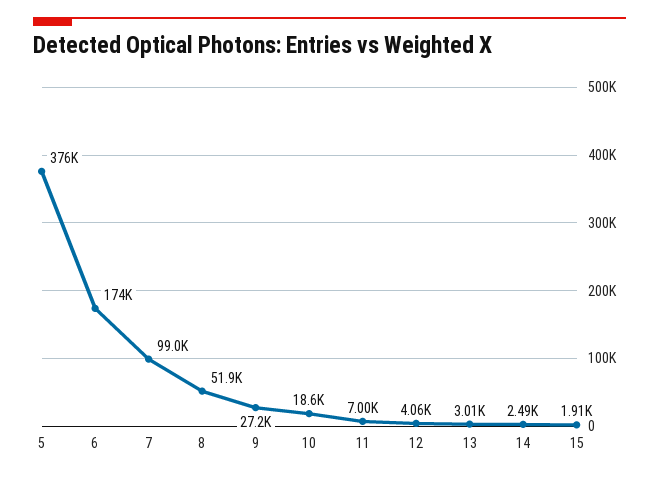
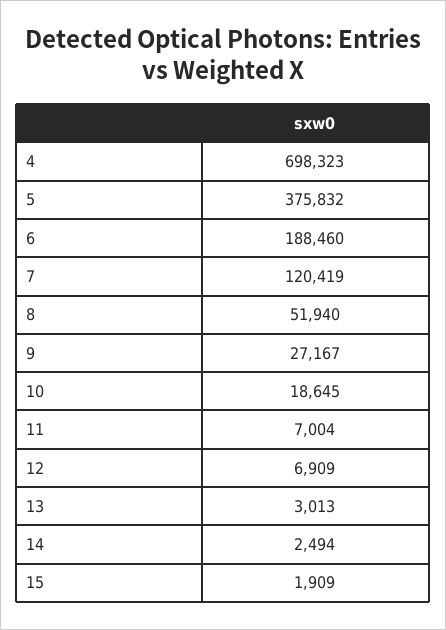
6: 174000 -> 188460
7: 99000 -> 120419
12: 4060 -> 6909
4: none -> 698323

